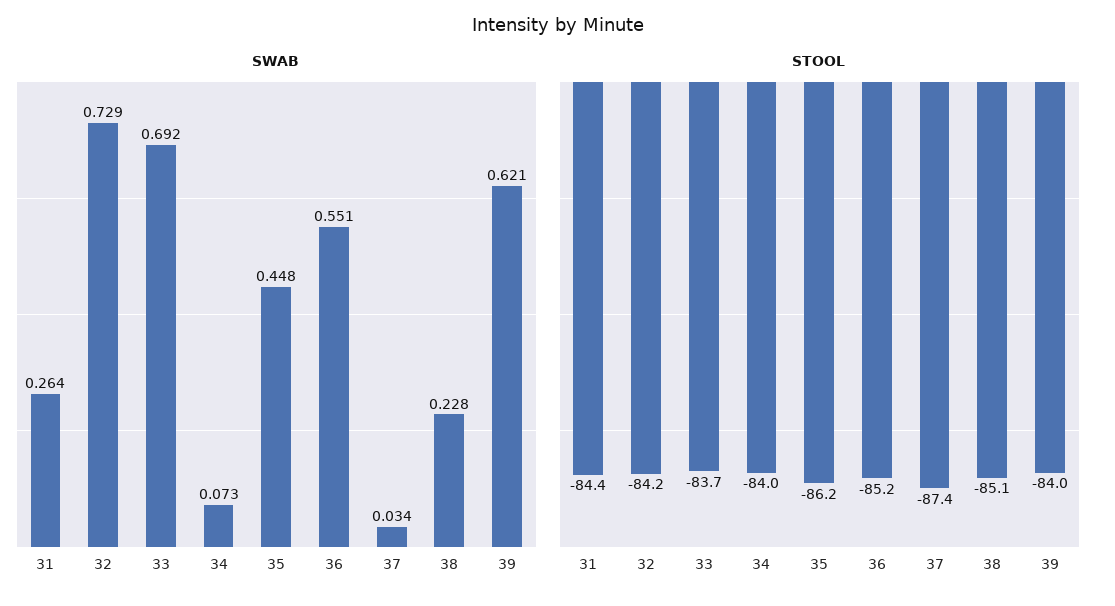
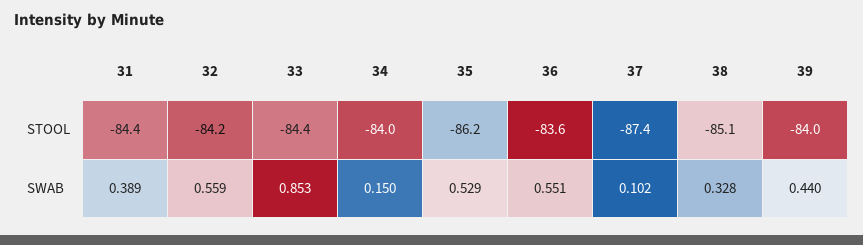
SWAB, 31: 0.264 -> 0.389
SWAB, 32: 0.729 -> 0.559
SWAB, 33: 0.692 -> 0.853
SWAB, 34: 0.073 -> 0.15
SWAB, 35: 0.448 -> 0.529
SWAB, 37: 0.034 -> 0.102
SWAB, 38: 0.228 -> 0.328
SWAB, 39: 0.621 -> 0.44
STOOL, 33: -83.7 -> -84.4
STOOL, 36: -85.2 -> -83.6

